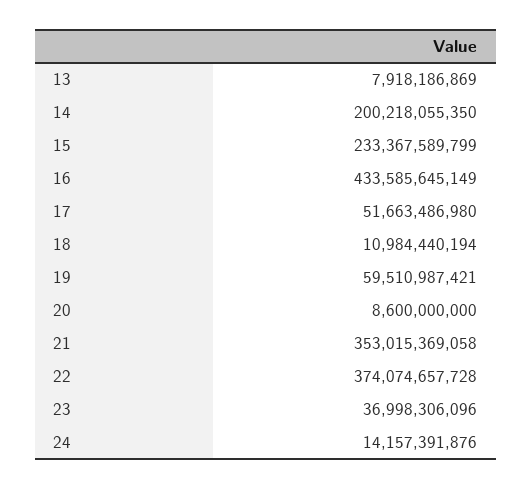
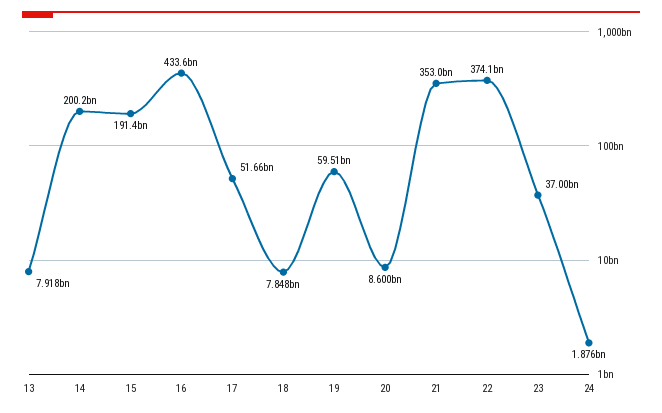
15: 233367589799 -> 191400000000
18: 10984440194 -> 7848000000
24: 14157391876 -> 1876000000

